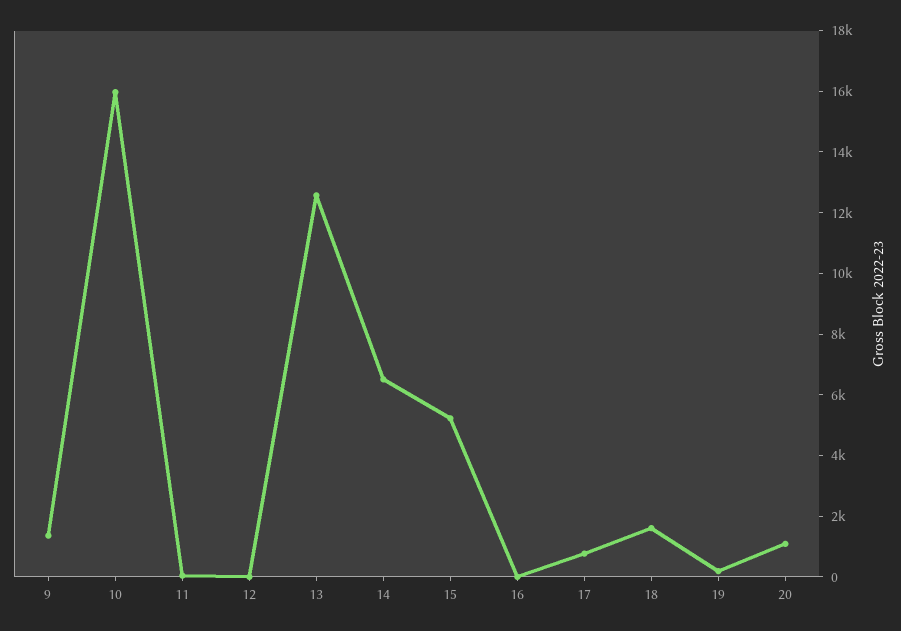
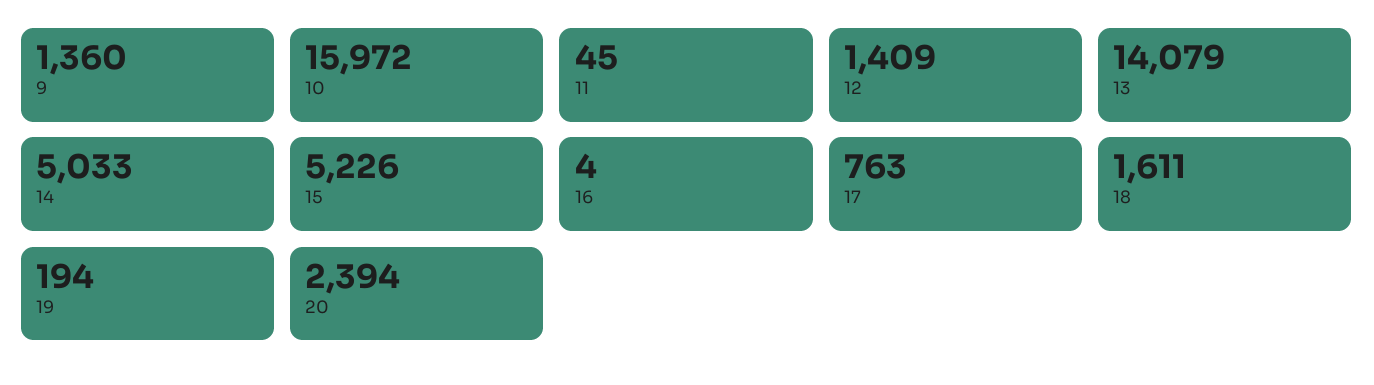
12: 0 -> 1409
13: 12500 -> 14079
14: 6500 -> 5033
20: 1000 -> 2394

